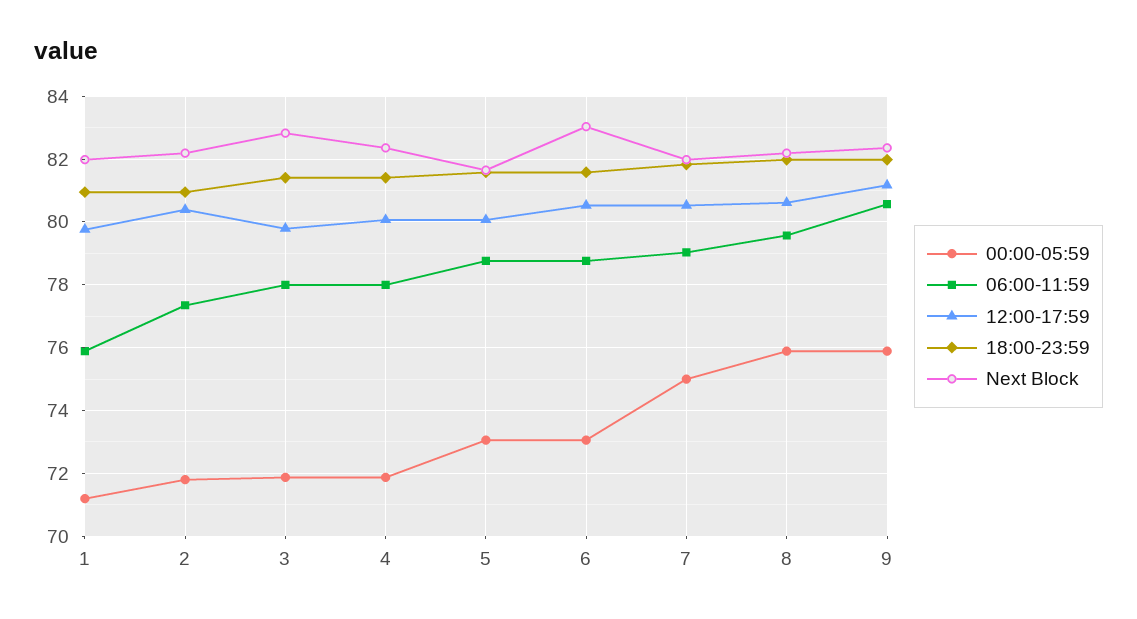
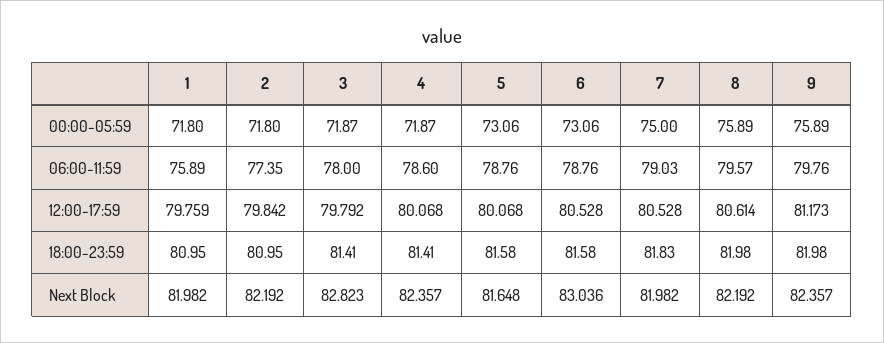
00:00-05:59, 1: 71.2 -> 71.8
12:00-17:59, 2: 80.4 -> 79.842
06:00-11:59, 4: 78 -> 78.6
06:00-11:59, 9: 80.6 -> 79.76

